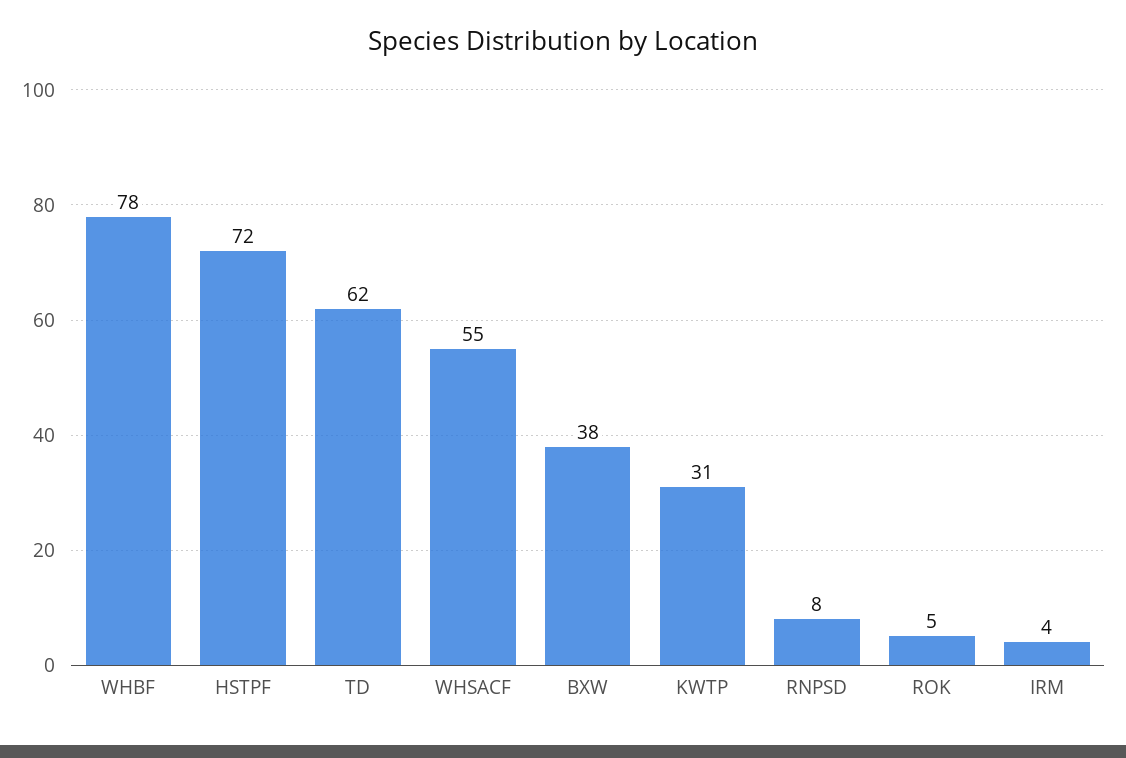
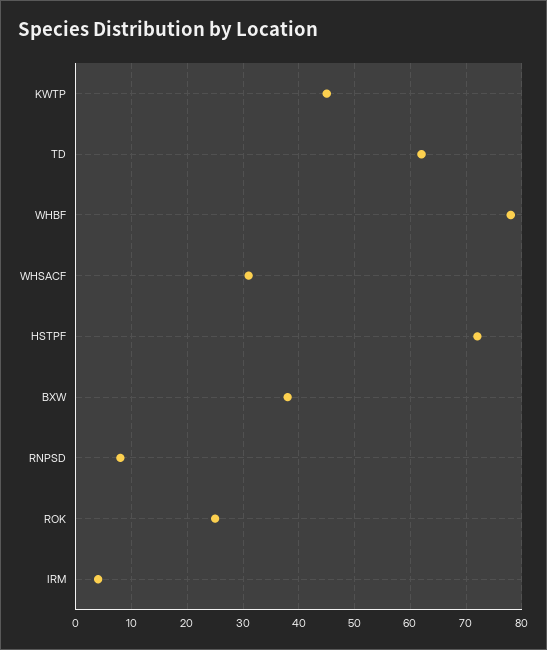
WHSACF: 55 -> 30
KWTP: 31 -> 45
ROK: 5 -> 25

